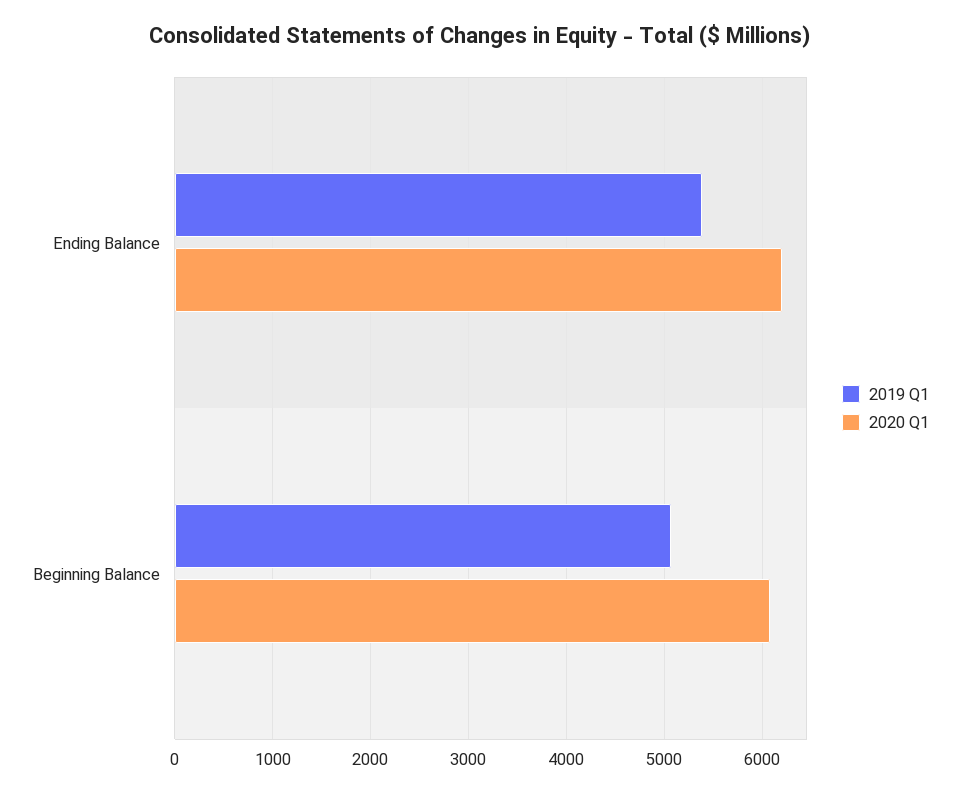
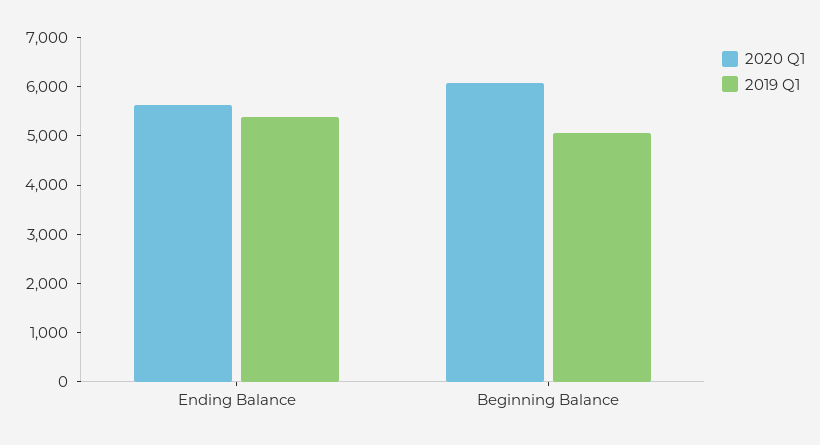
2020 Q1, Ending Balance: 6200 -> 5600

